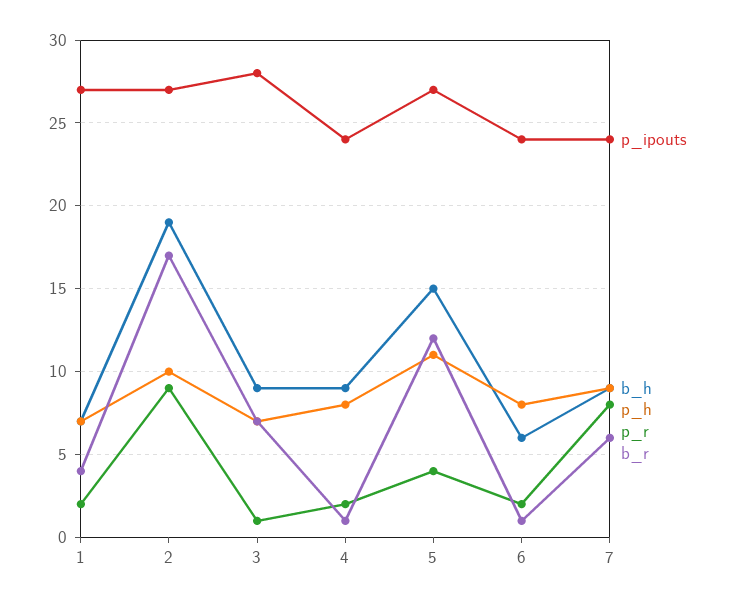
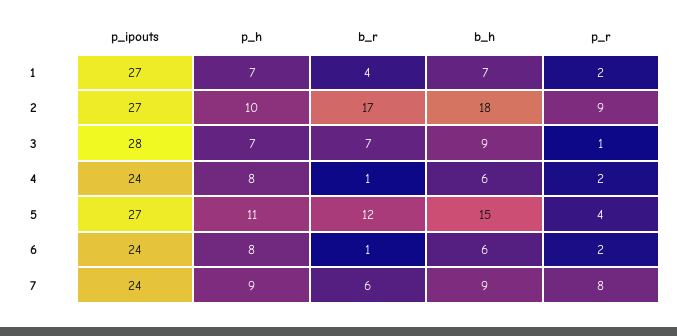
b_h, 2: 19 -> 18
b_h, 4: 9 -> 6

